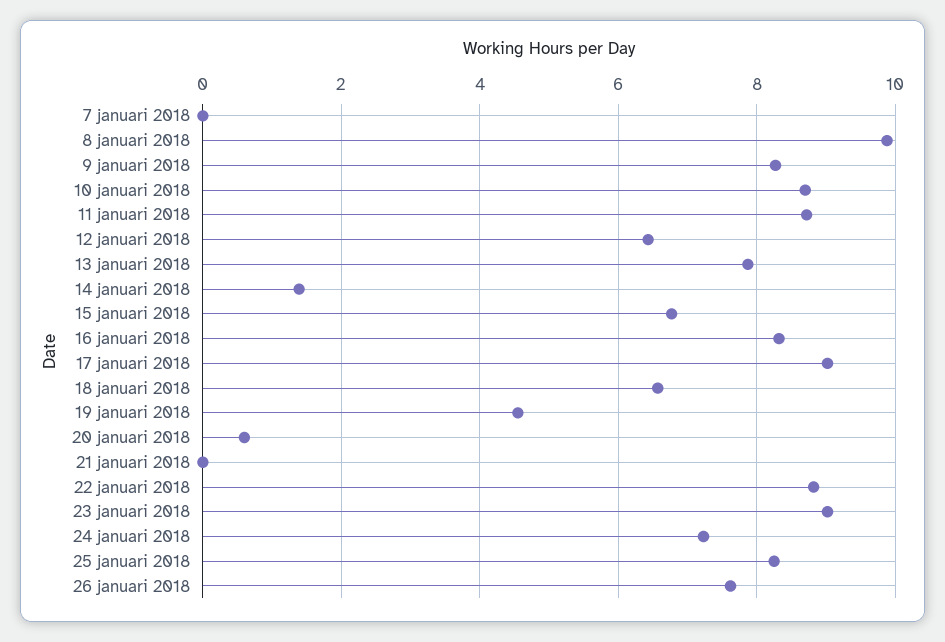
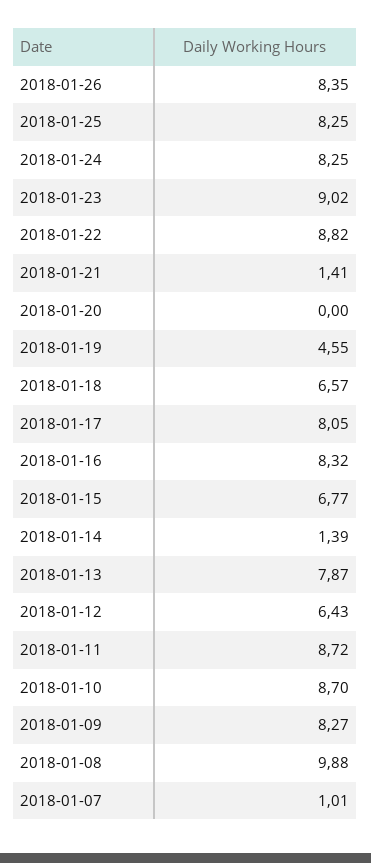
7 januari 2018: 0 -> 1.01
17 januari 2018: 9 -> 8.05
20 januari 2018: 0.6 -> 0
21 januari 2018: 0 -> 1.41
24 januari 2018: 7.2 -> 8.25
26 januari 2018: 7.6 -> 8.35

